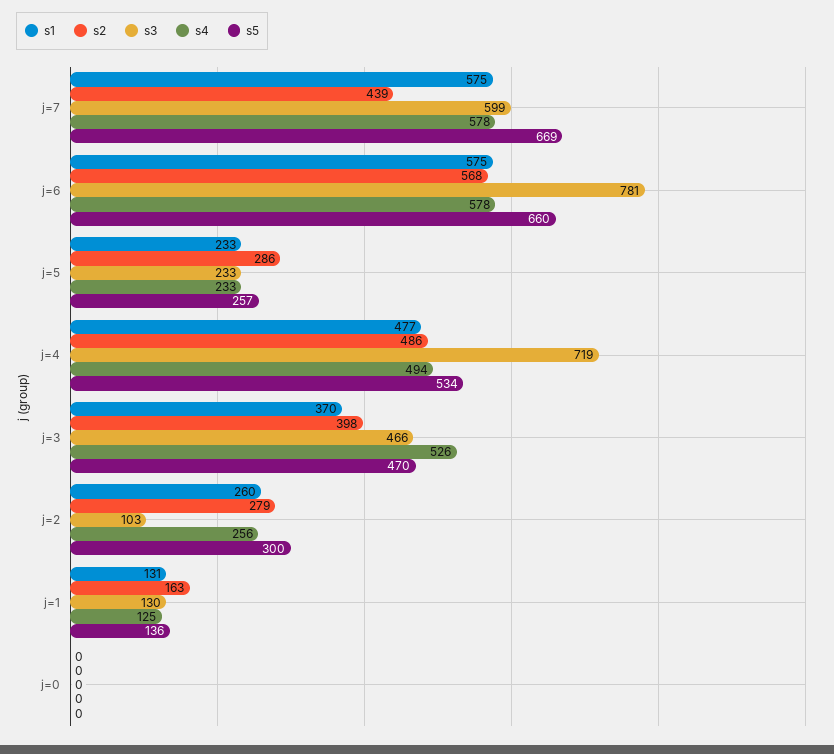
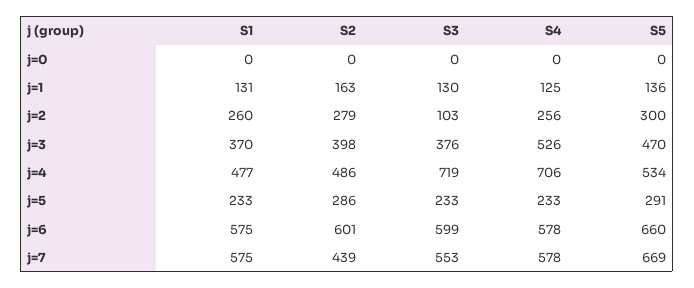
s3, j=7: 599 -> 553
s2, j=6: 568 -> 601
s3, j=6: 781 -> 599
s5, j=5: 257 -> 291
s4, j=4: 494 -> 706
s3, j=3: 466 -> 376

